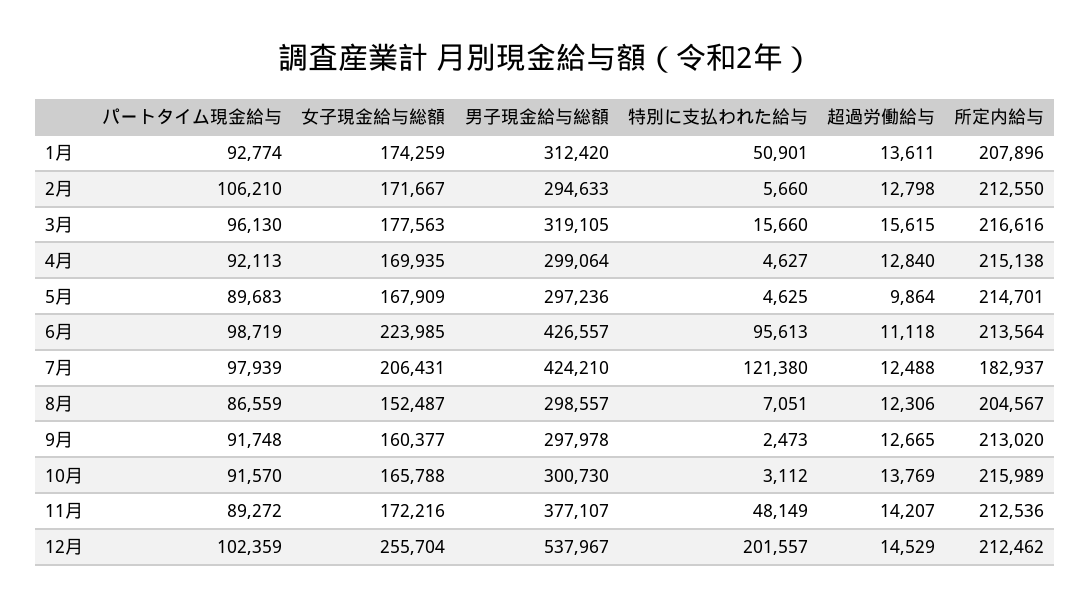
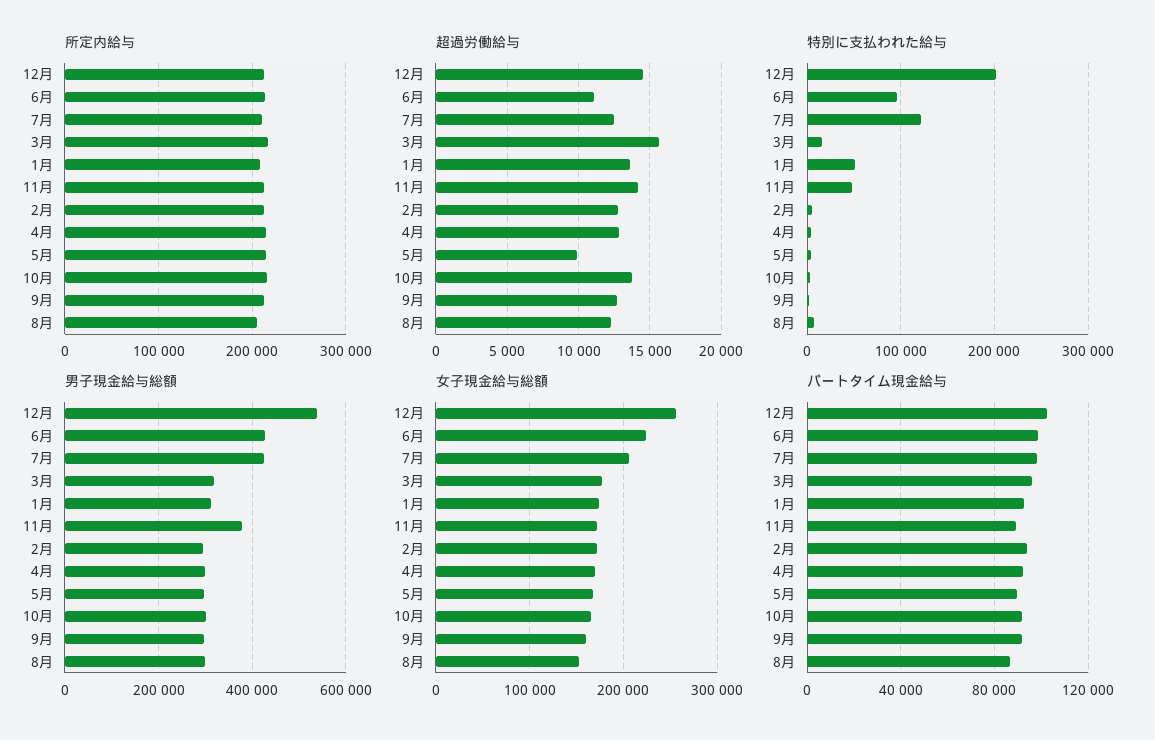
パートタイム現金給与, 2月: 106210 -> 95000
所定内給与, 7月: 182937 -> 210000

